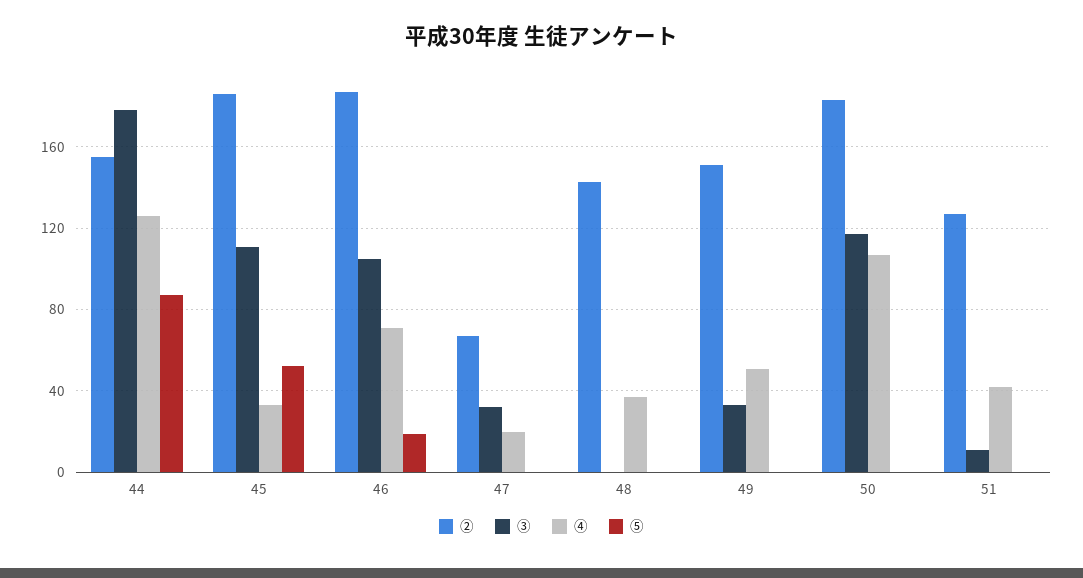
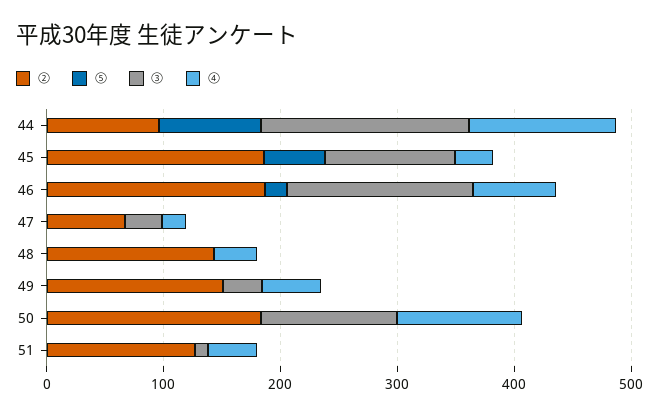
②, 44: 155 -> 100
③, 46: 105 -> 160

